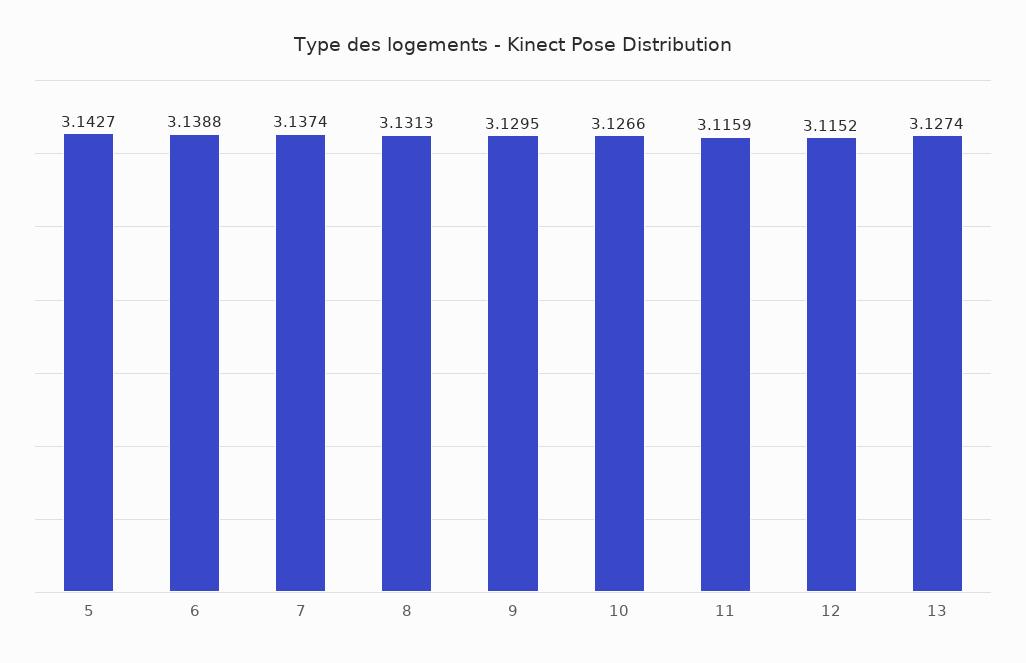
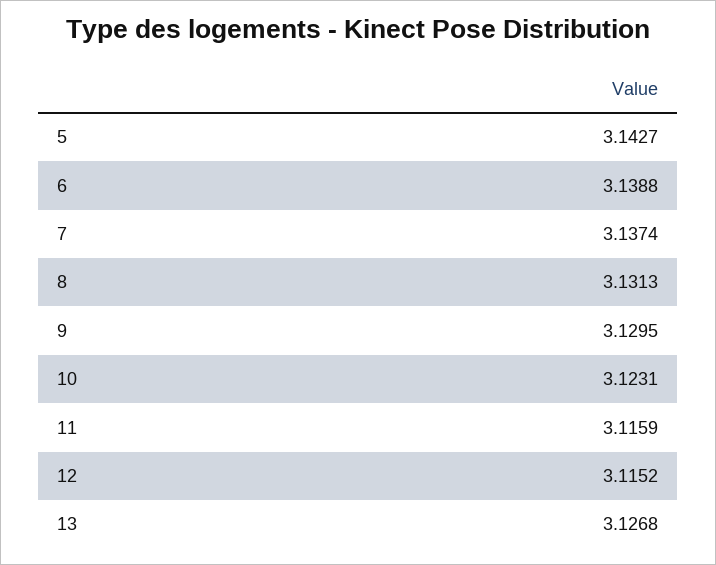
10: 3.1266 -> 3.1231
13: 3.1274 -> 3.1268

